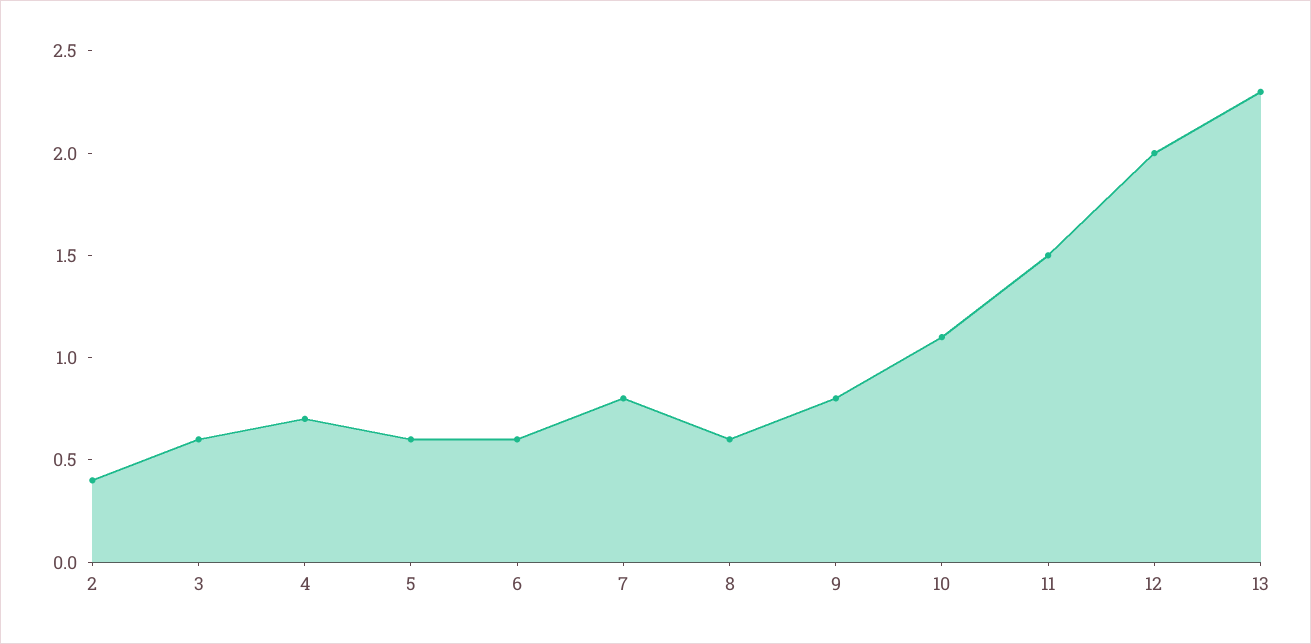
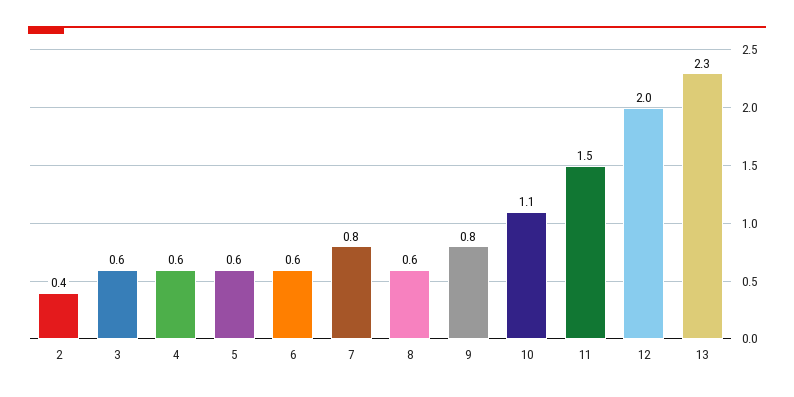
4: 0.7 -> 0.6

